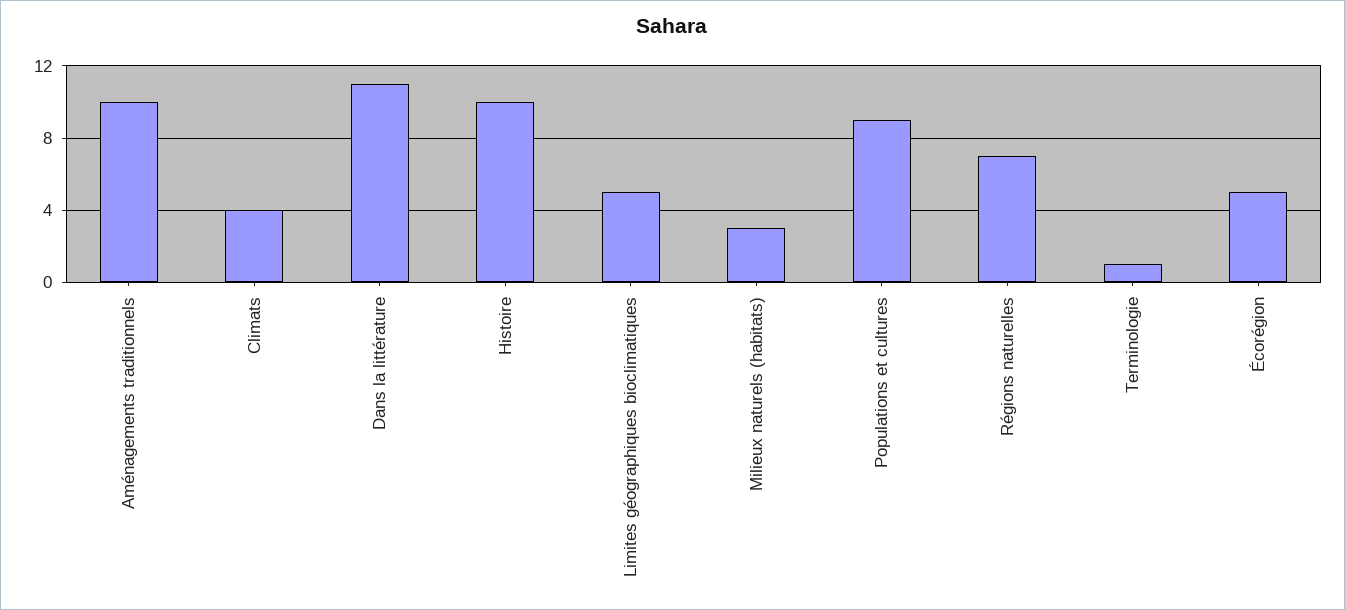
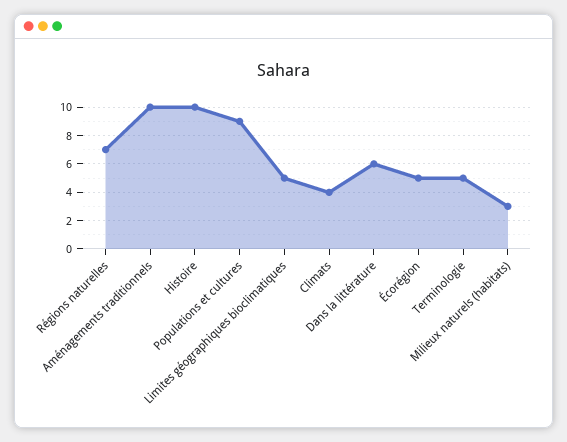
Dans la littérature: 11 -> 6
Terminologie: 1 -> 5

